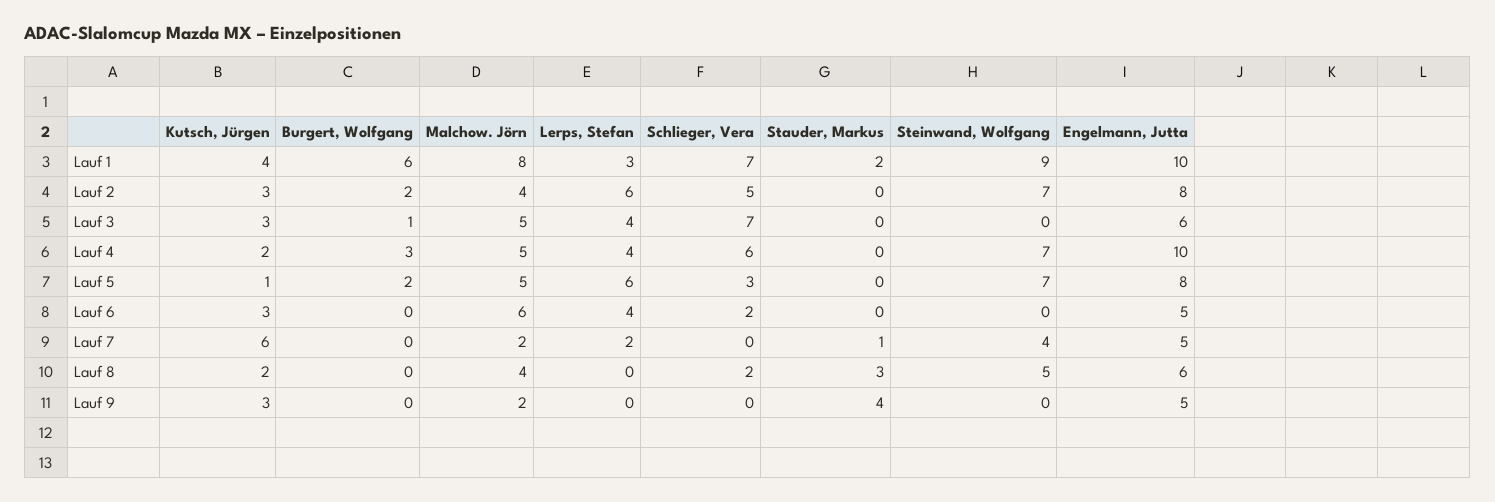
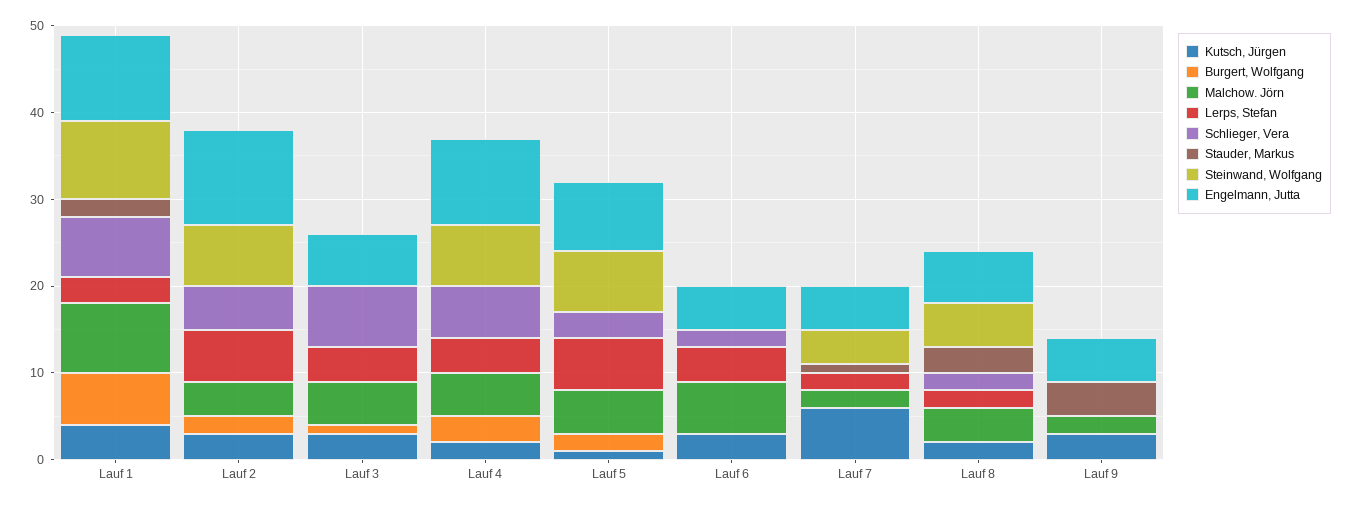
Engelmann, Jutta, Lauf 2: 8 -> 11
Lerps, Stefan, Lauf 8: 0 -> 2

